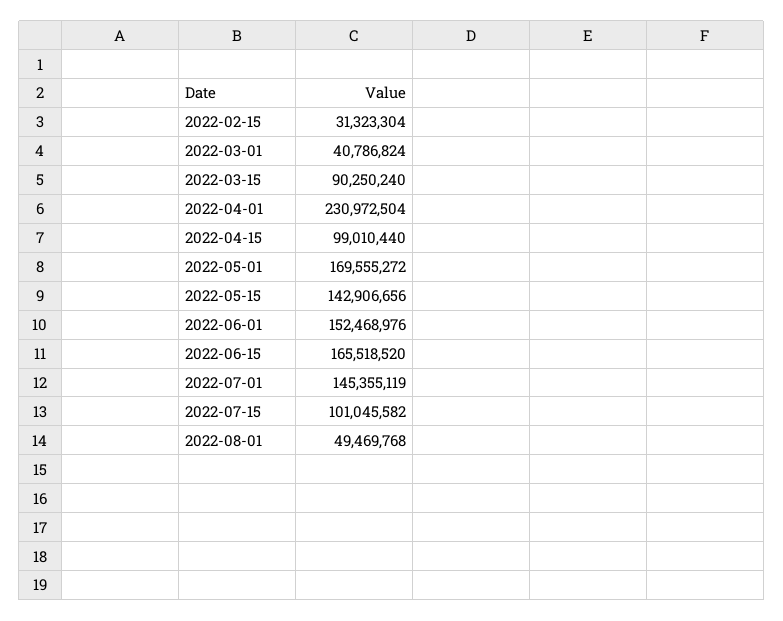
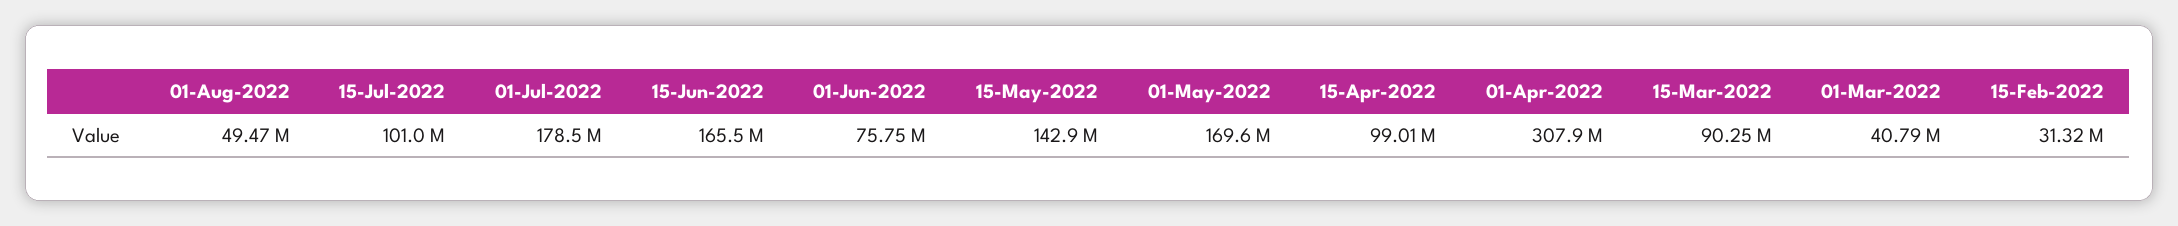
2022-04-01: 230972504 -> 307900000
2022-06-01: 152468976 -> 75750000
2022-07-01: 145355119 -> 178500000

